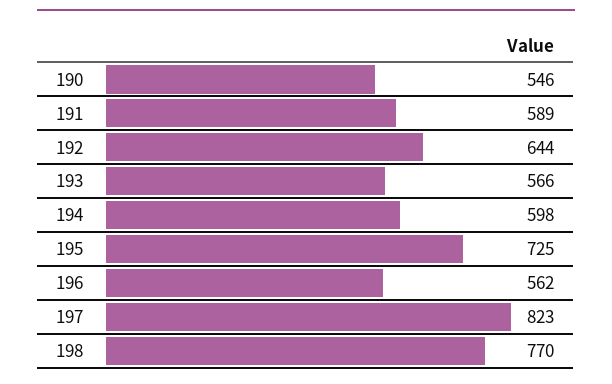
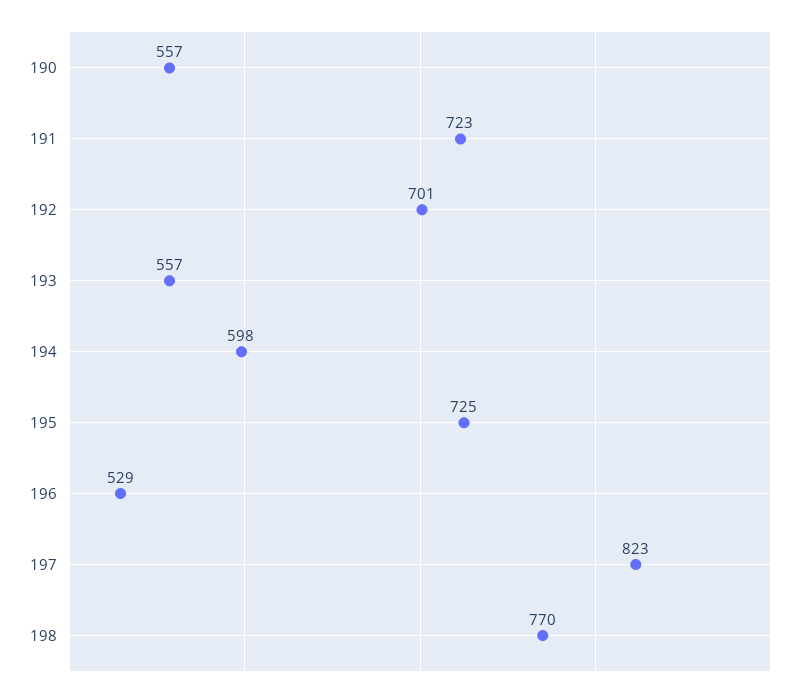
190: 546 -> 557
191: 589 -> 723
192: 644 -> 701
193: 566 -> 557
196: 562 -> 529

